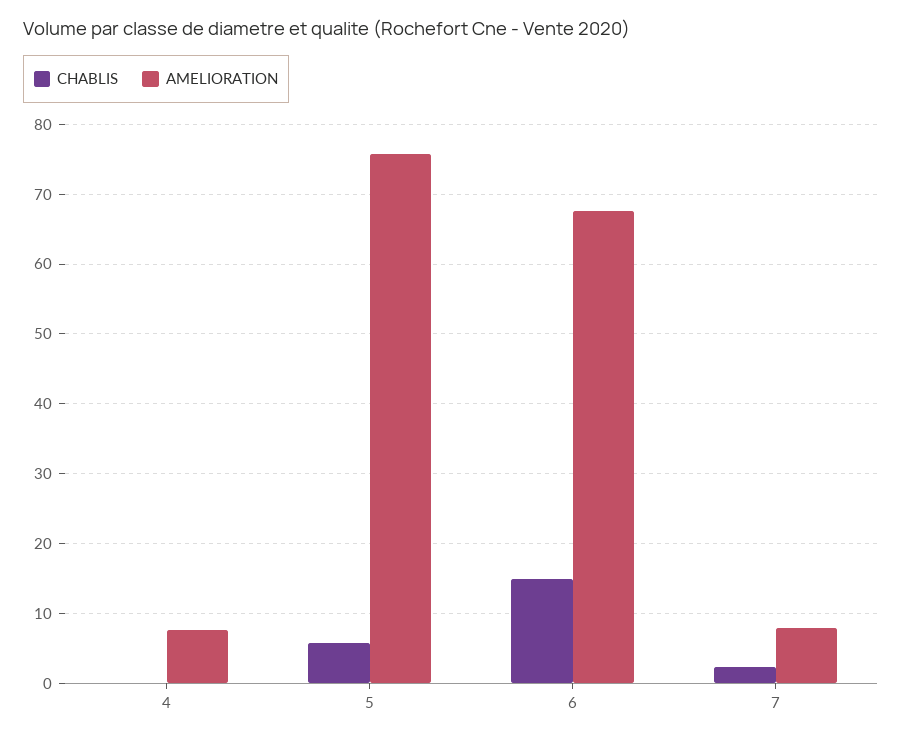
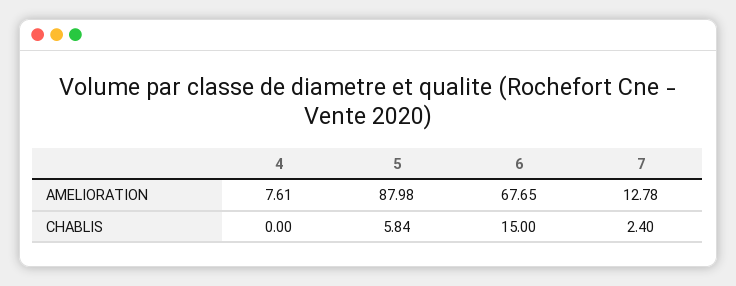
AMELIORATION, 5: 76 -> 87.98
AMELIORATION, 7: 8 -> 12.78

